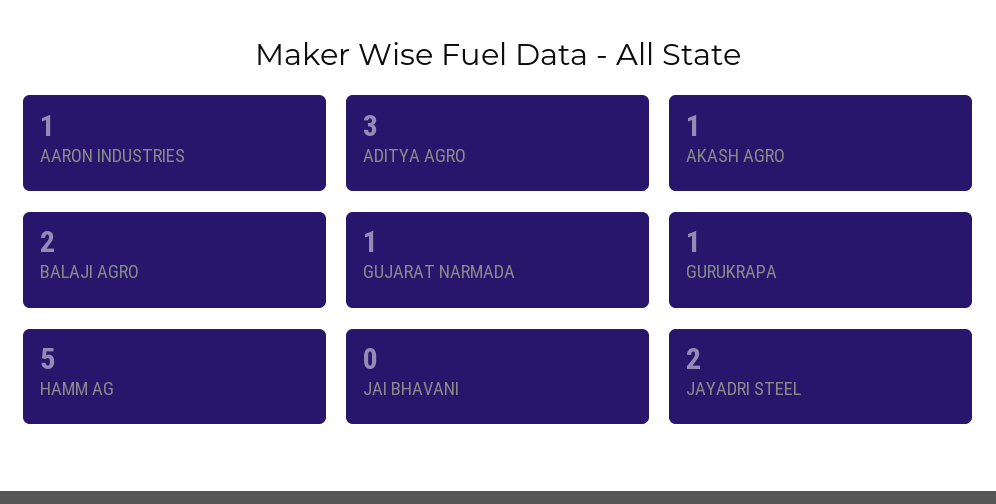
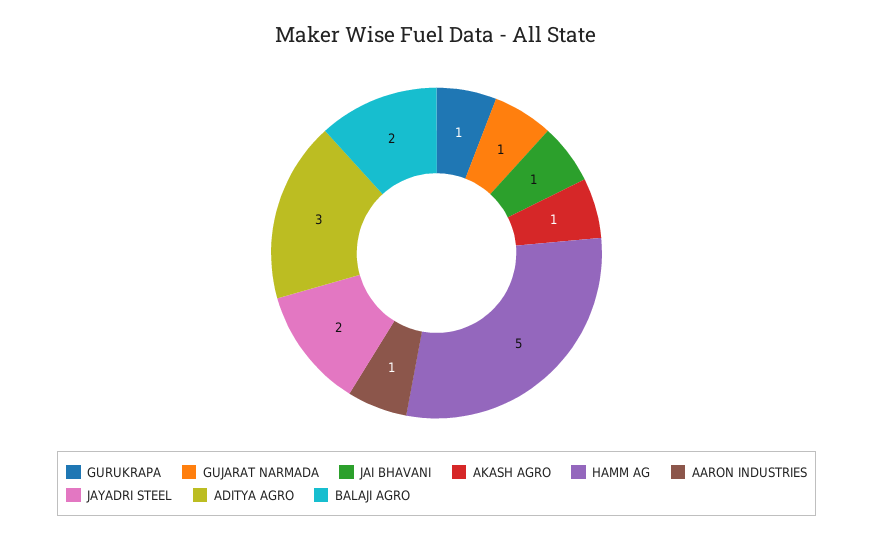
JAI BHAVANI: 0 -> 1

